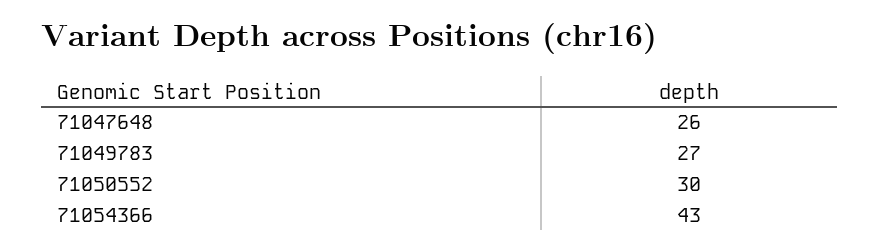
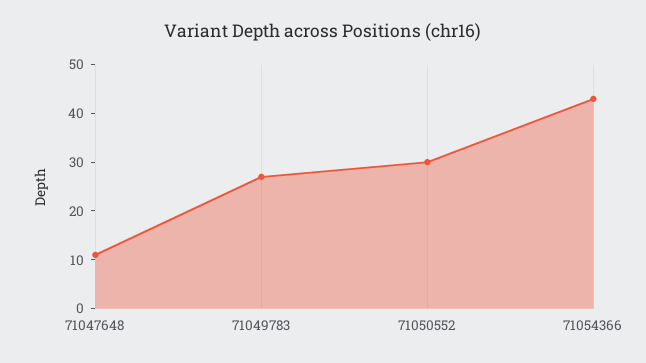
71047648: 26 -> 10

